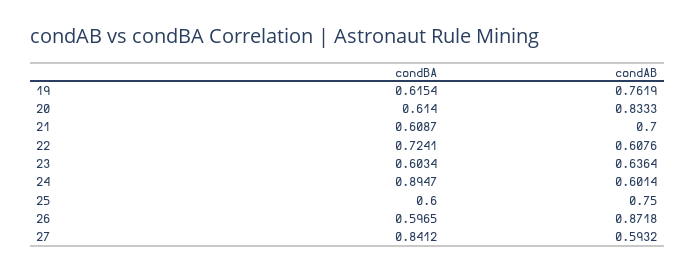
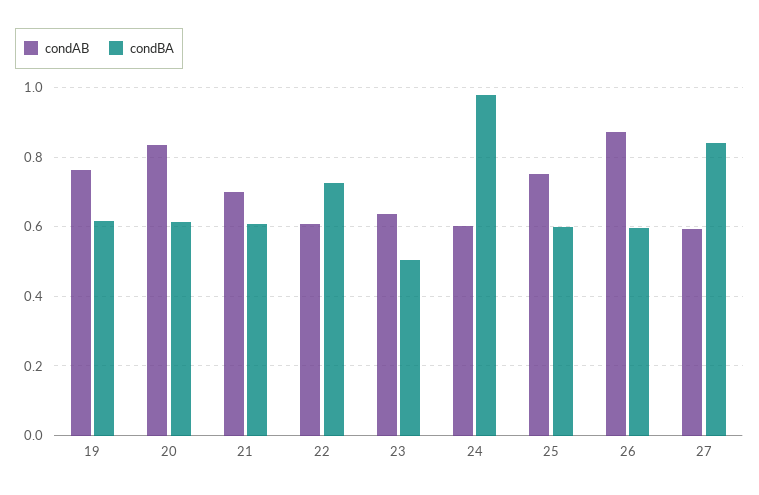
condBA, 23: 0.6034 -> 0.5
condBA, 24: 0.8947 -> 0.98

